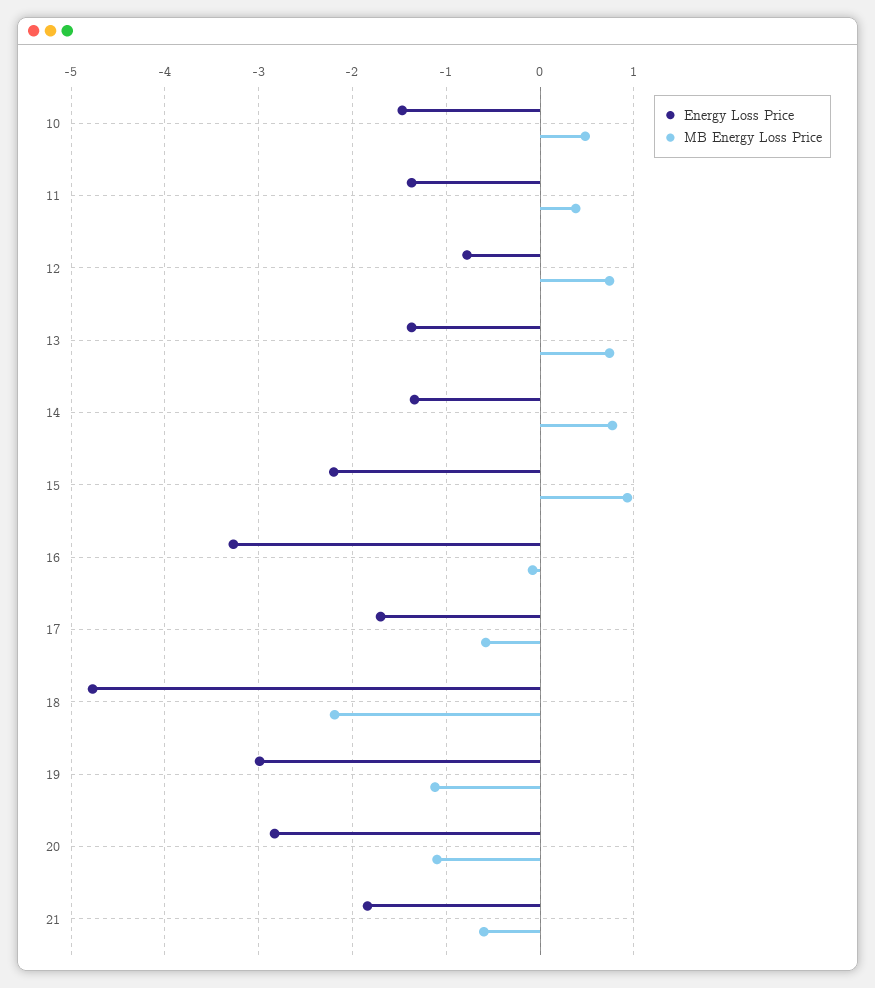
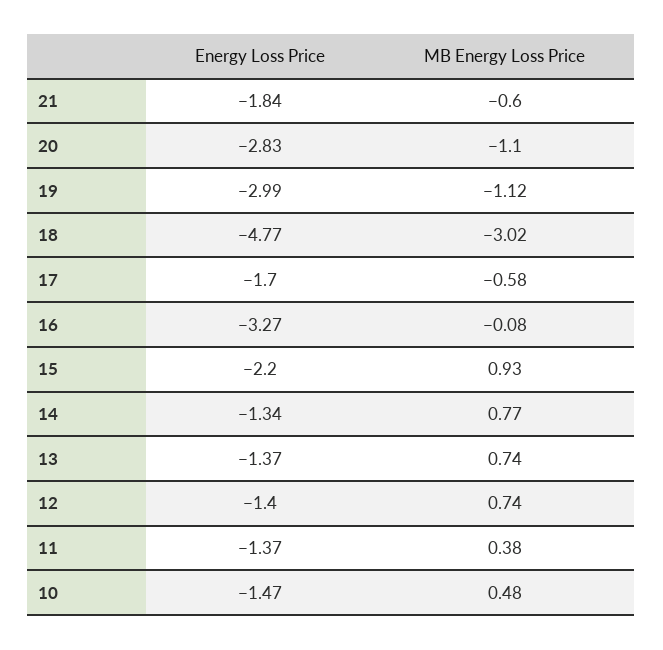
Energy Loss Price, 12: -0.8 -> -1.4
MB Energy Loss Price, 18: -2.2 -> -3.02

